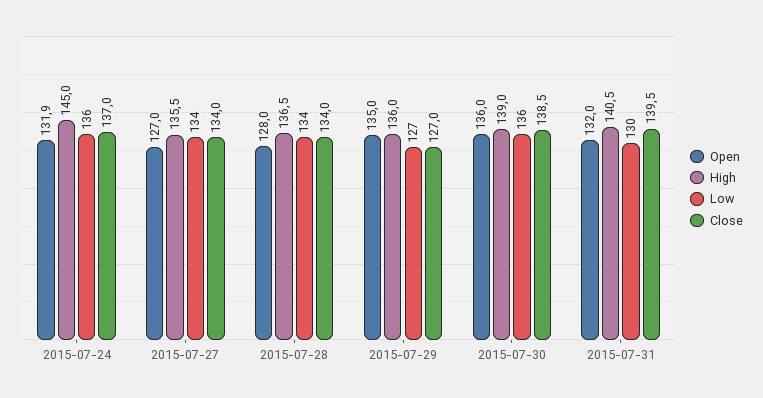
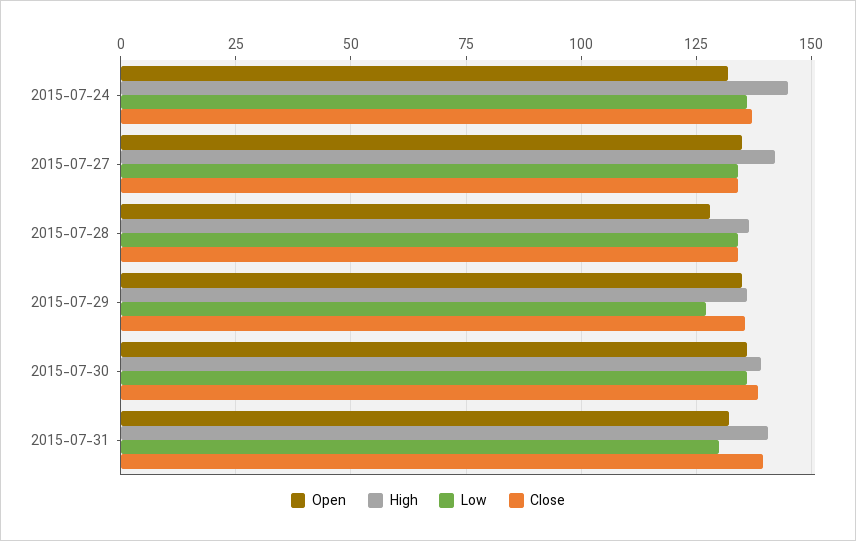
Open, 2015-07-27: 127 -> 135
High, 2015-07-27: 135.5 -> 142.5
Close, 2015-07-29: 127 -> 135

